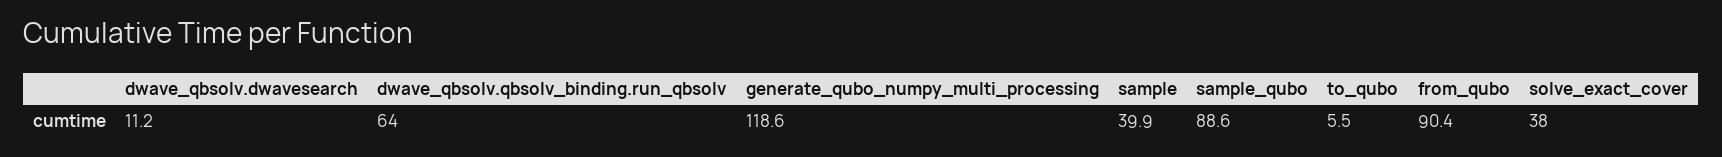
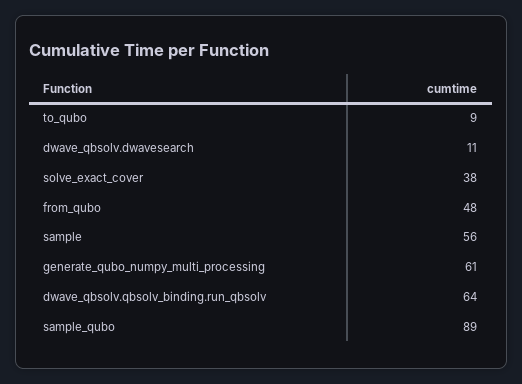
generate_qubo_numpy_multi_processing: 118.6 -> 61
sample: 39.9 -> 56
to_qubo: 5.5 -> 9
from_qubo: 90.4 -> 48

